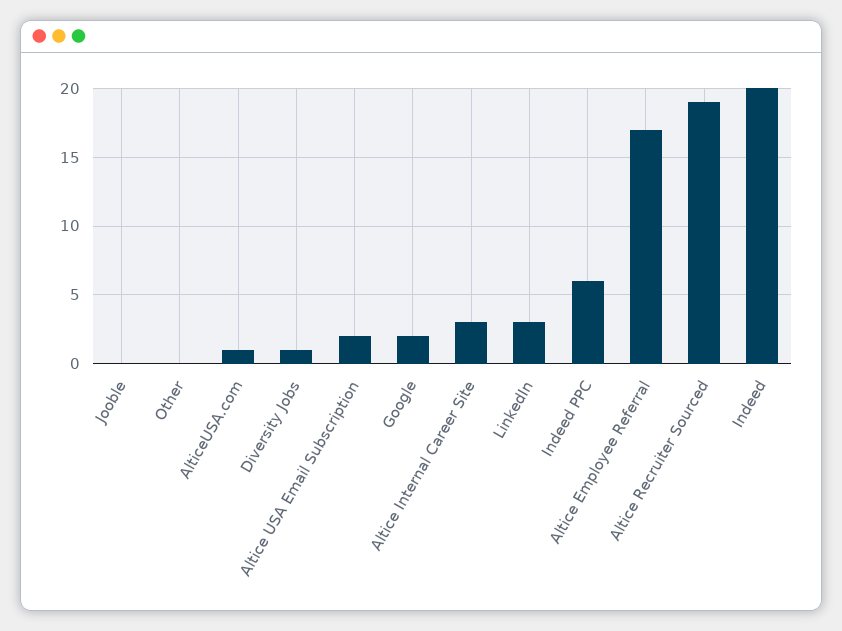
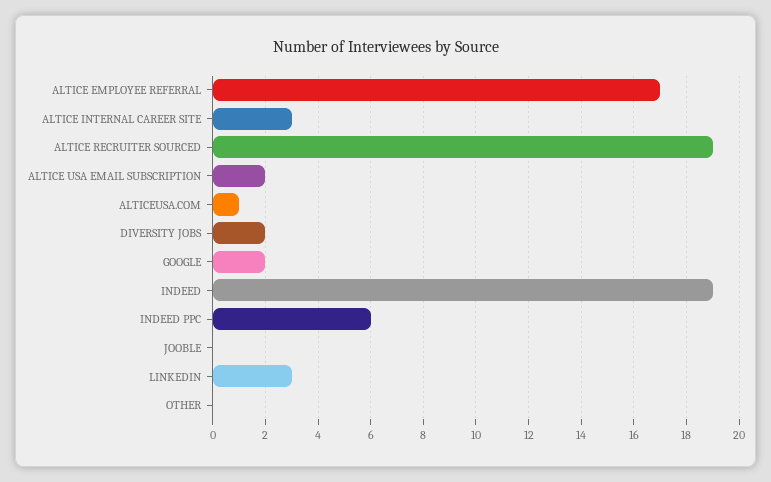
Diversity Jobs: 1 -> 2
Indeed: 20 -> 19

